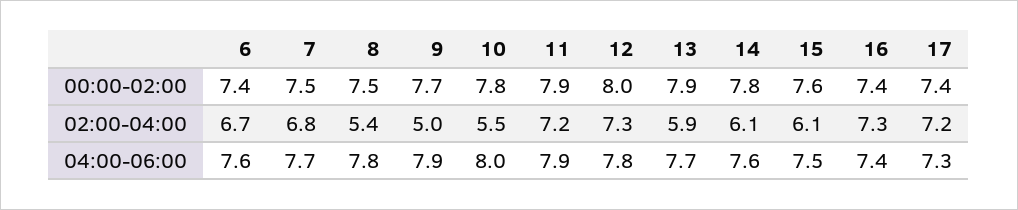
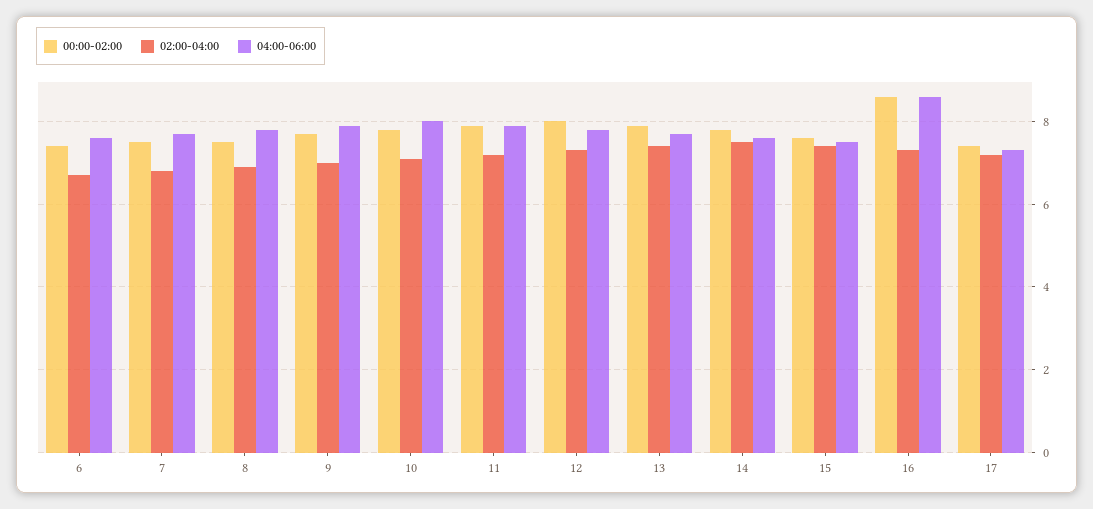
00:00-02:00, 16: 7.4 -> 8.5
02:00-04:00, 8: 5.4 -> 7
02:00-04:00, 9: 5 -> 7
02:00-04:00, 10: 5.5 -> 7
02:00-04:00, 13: 5.9 -> 7.5
02:00-04:00, 14: 6.1 -> 7.5
02:00-04:00, 15: 6.1 -> 7.5
04:00-06:00, 16: 7.4 -> 8.5

